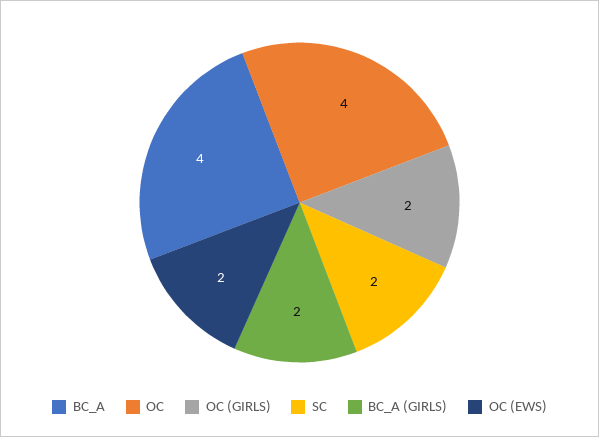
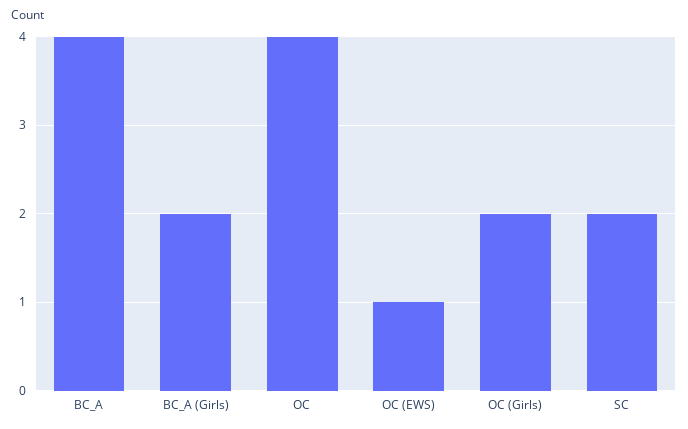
OC (EWS): 2 -> 1

